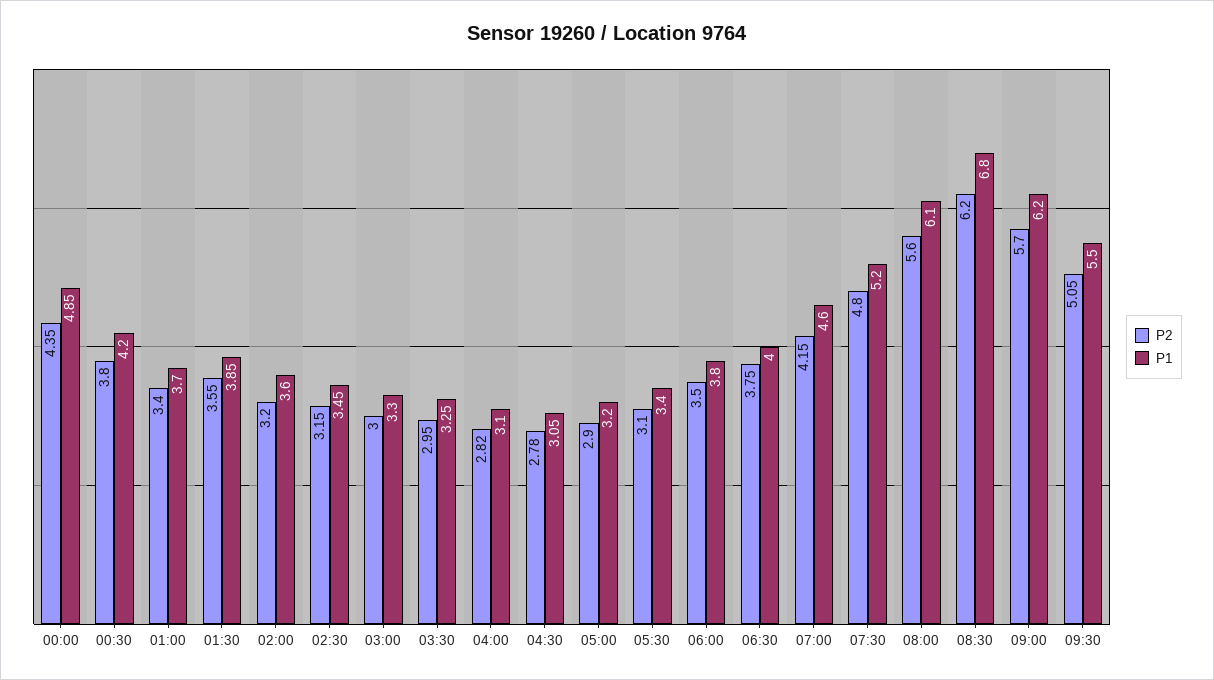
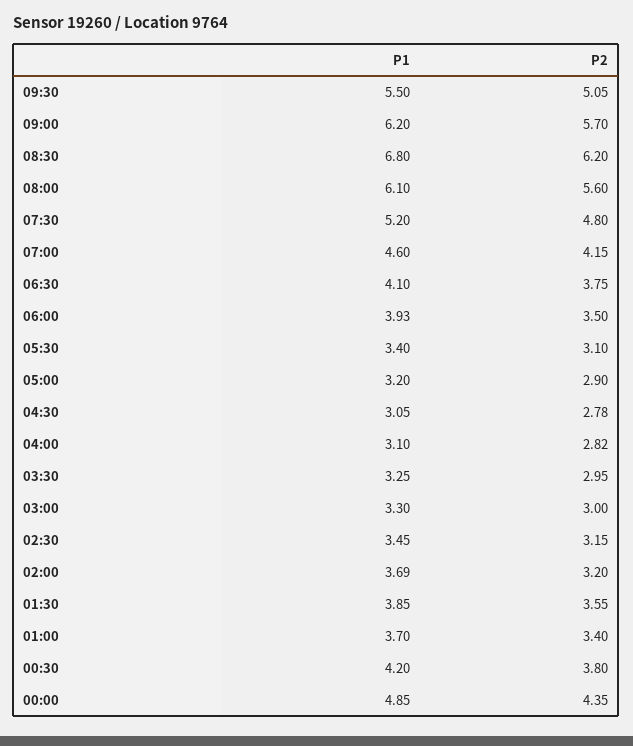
P1, 02:00: 3.6 -> 3.69
P1, 06:00: 3.8 -> 3.93
P1, 06:30: 4 -> 4.1

